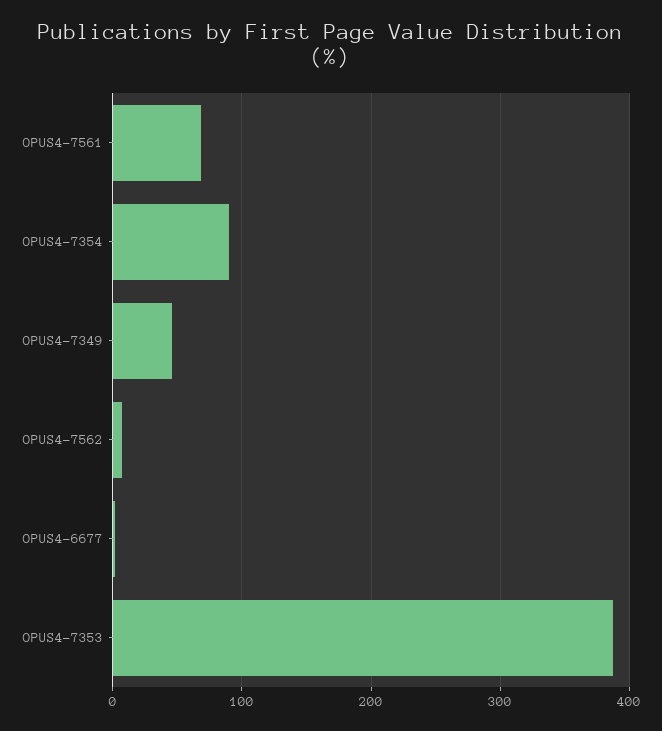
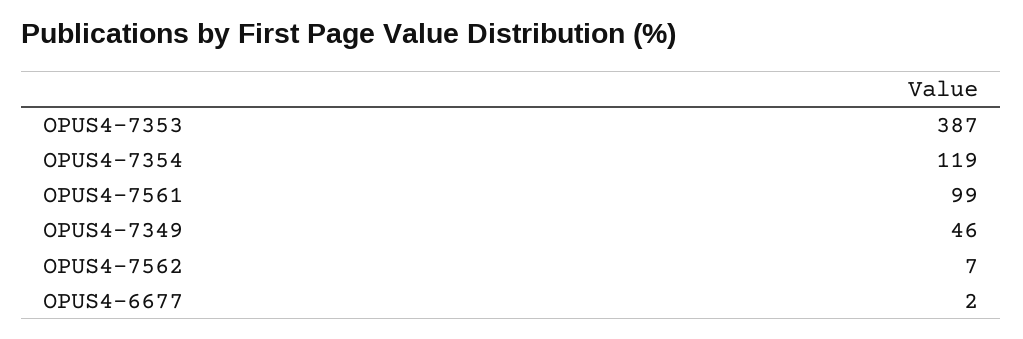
OPUS4-7561: 70 -> 99
OPUS4-7354: 90 -> 119

